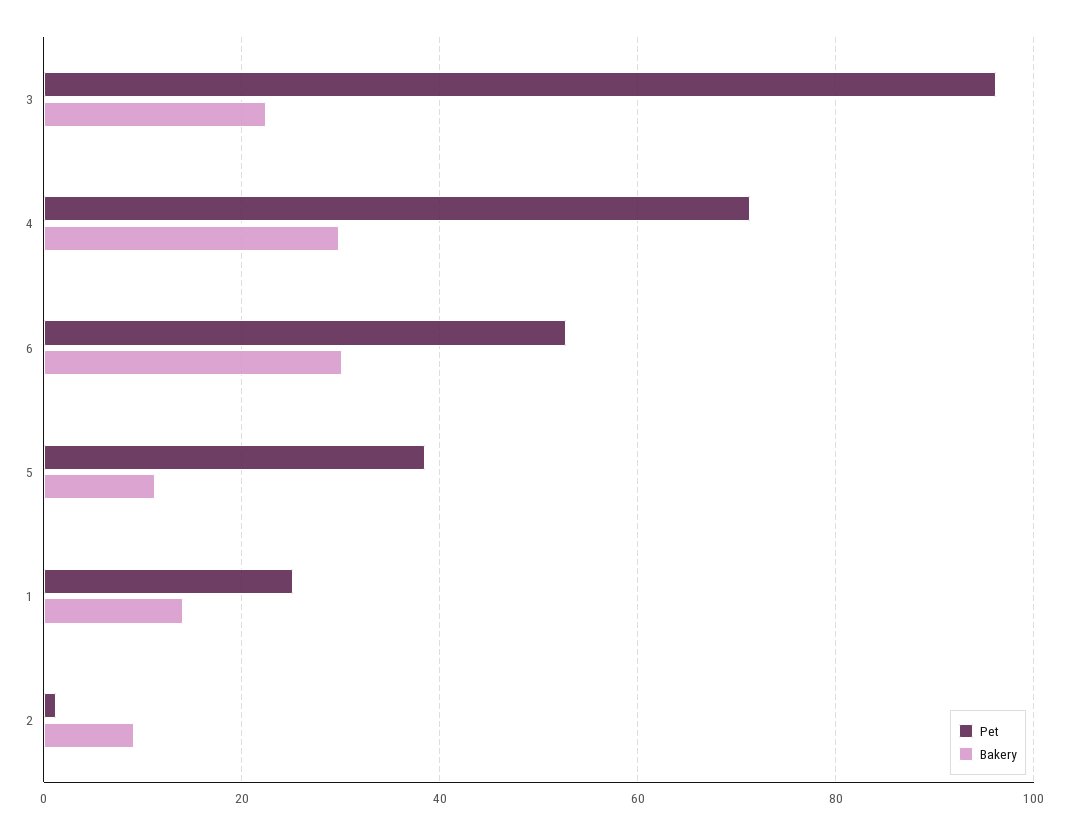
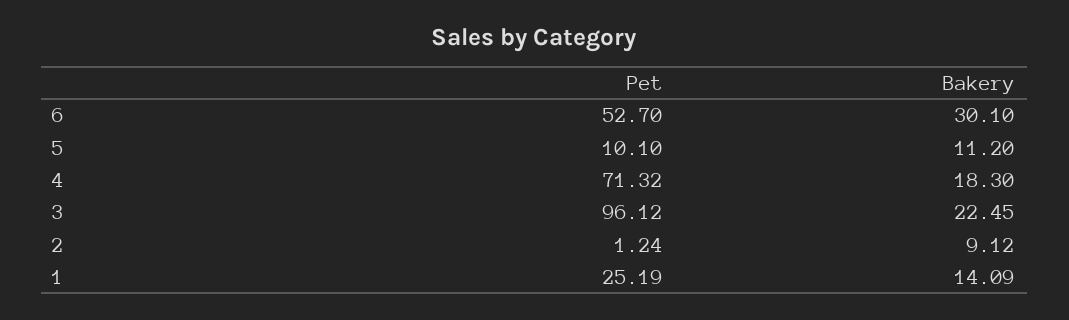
Bakery, 4: 30 -> 18.3
Pet, 5: 38 -> 10.1

